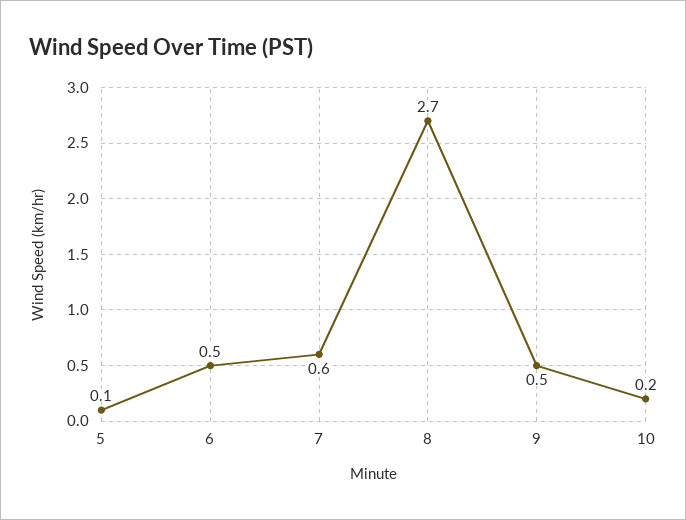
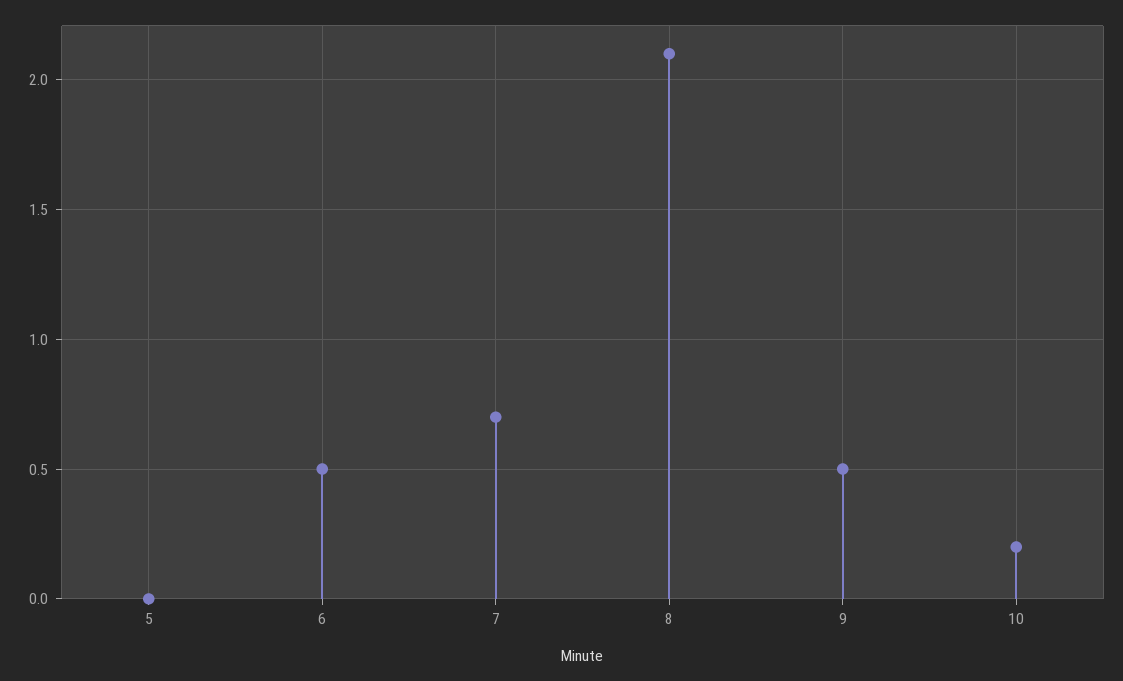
5: 0.1 -> 0
7: 0.6 -> 0.7
8: 2.7 -> 2.1

